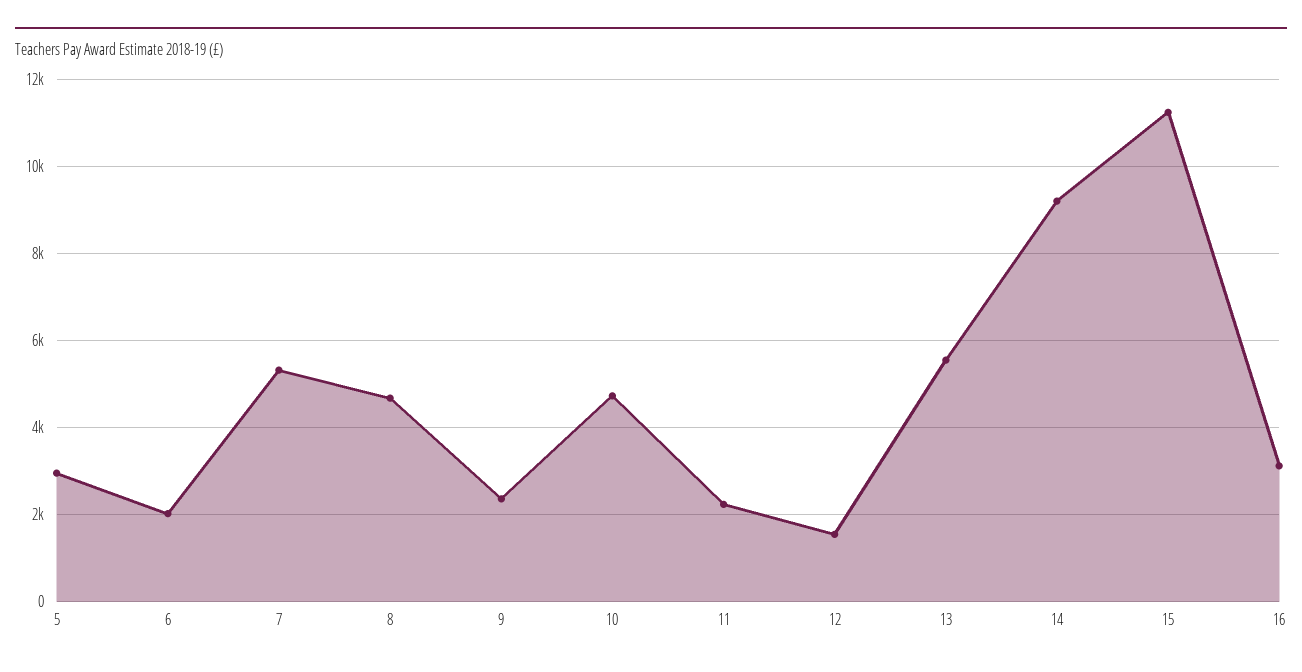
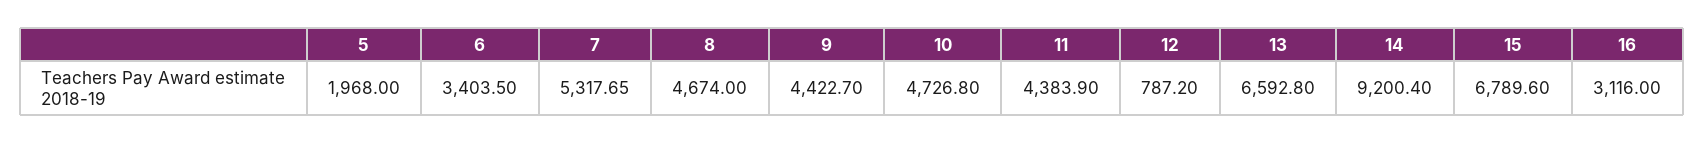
5: 3000 -> 1968
6: 2000 -> 3403.5
9: 2400 -> 4422.7
11: 2200 -> 4383.9
12: 1600 -> 787.2
13: 5600 -> 6592.8
15: 11200 -> 6789.6

